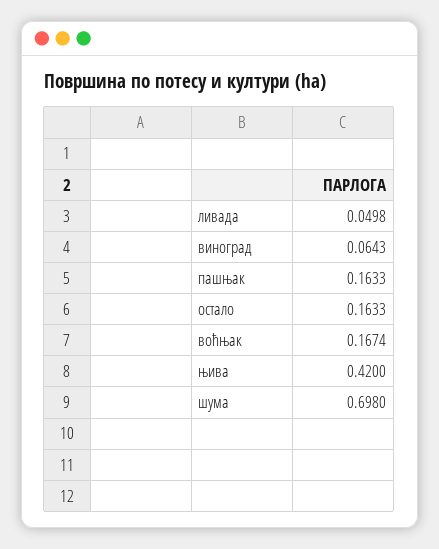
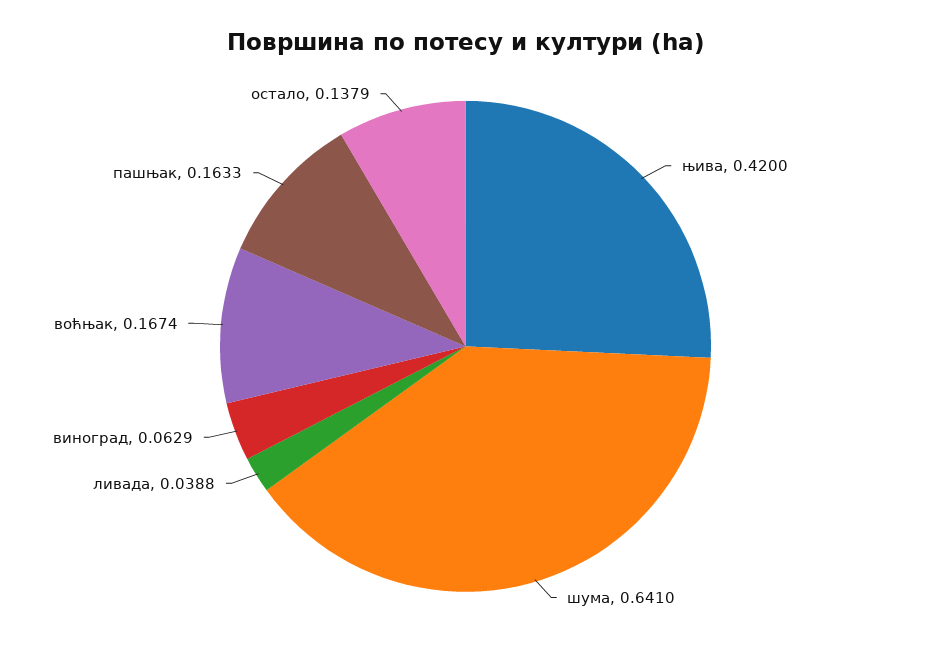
ливада: 0.0498 -> 0.0388
виноград: 0.0643 -> 0.0629
остало: 0.1633 -> 0.1379
шума: 0.698 -> 0.641

